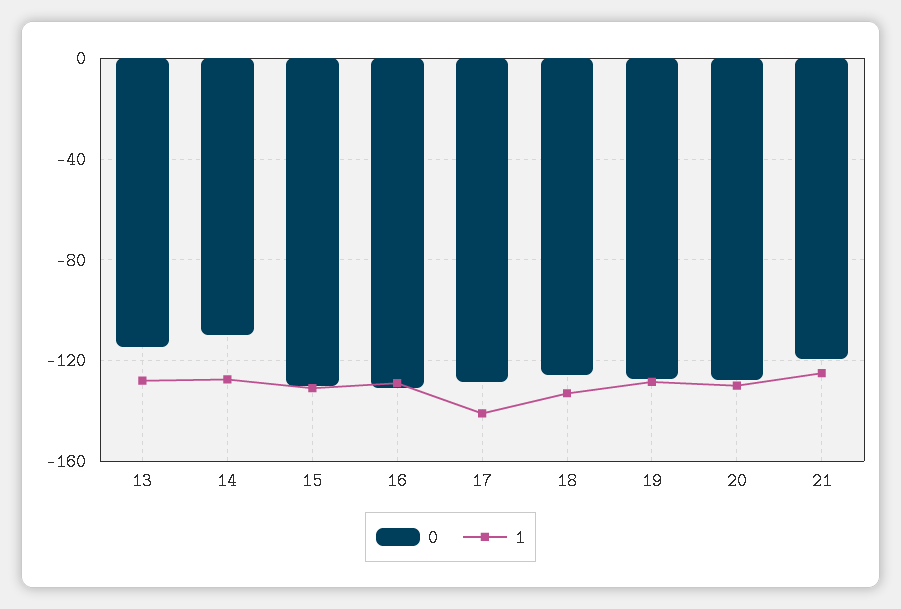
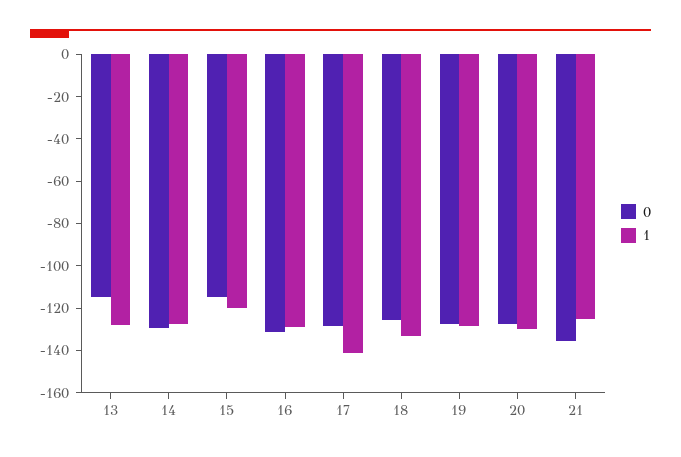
0, 14: -110 -> -130
0, 15: -130 -> -115
1, 15: -130 -> -120
0, 21: -120 -> -135

